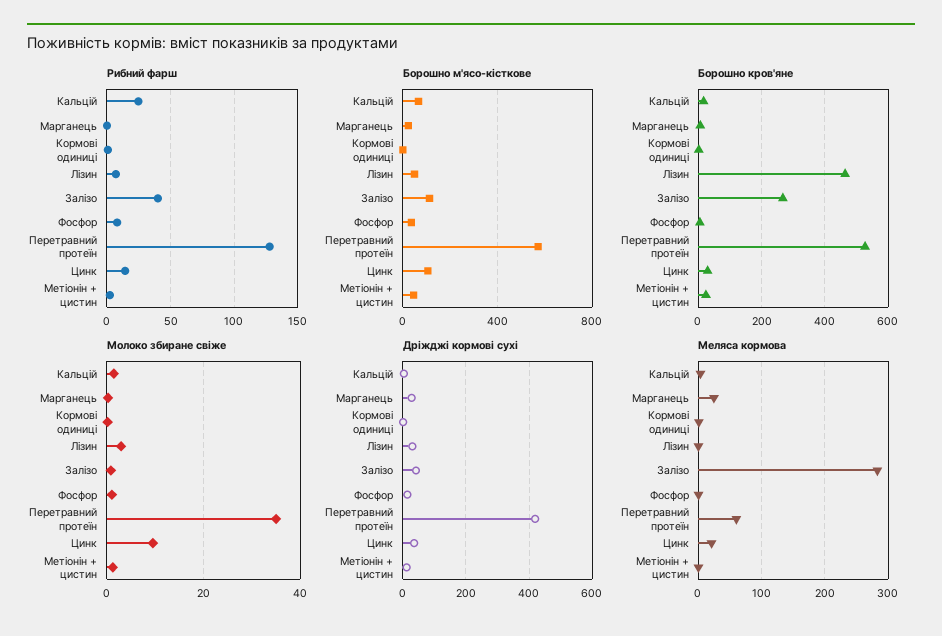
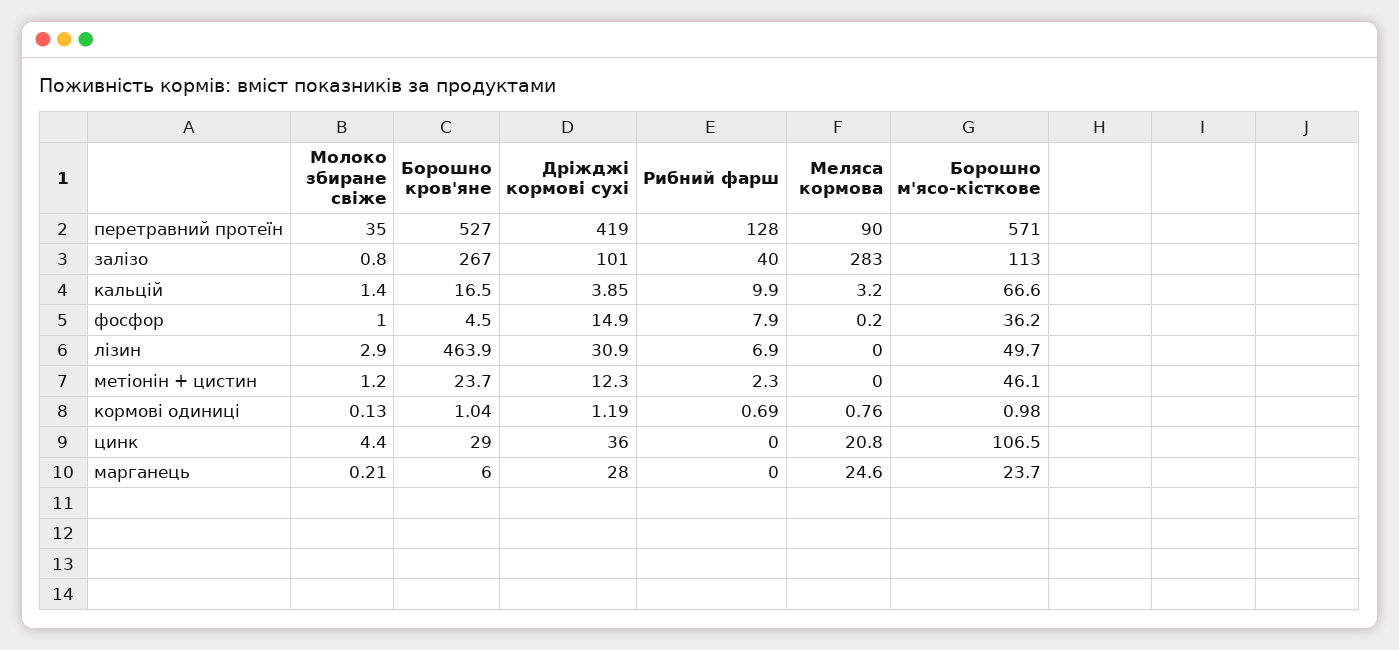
Рибний фарш, Кальцій: 25 -> 9.9
Рибний фарш, Цинк: 15 -> 0
Молоко збиране свіже, Цинк: 10 -> 4.4
Дріжджі кормові сухі, Залізо: 40 -> 101
Меляса кормова, Перетравний протеїн: 60 -> 90

